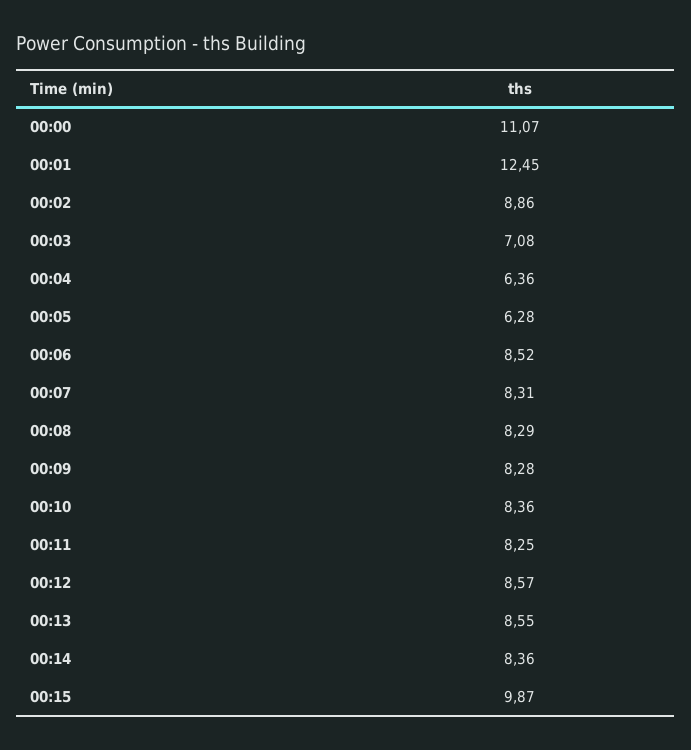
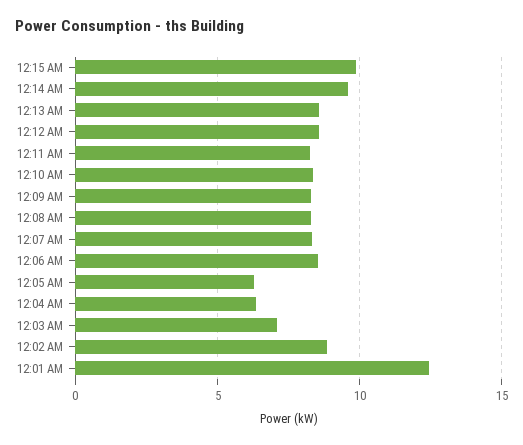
00:00: 11.07 -> none
00:14: 8.36 -> 9.5

